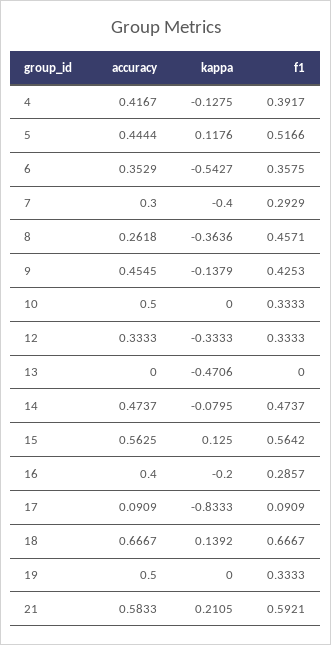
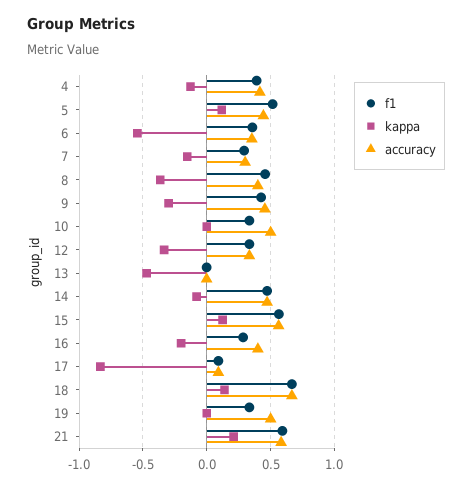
kappa, 7: -0.4 -> -0.15
accuracy, 8: 0.2618 -> 0.4
kappa, 9: -0.1379 -> -0.3

